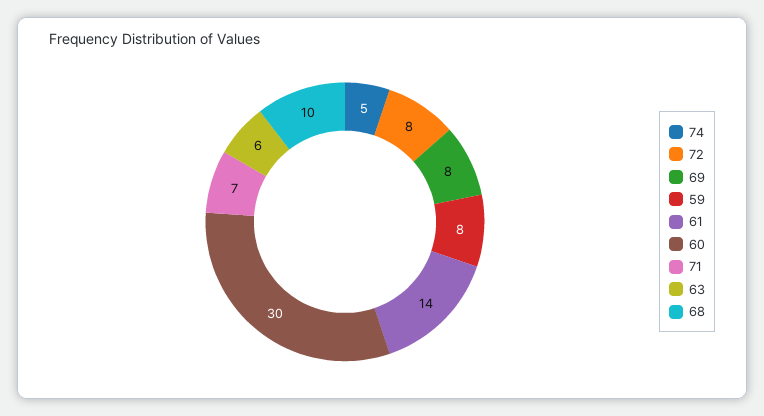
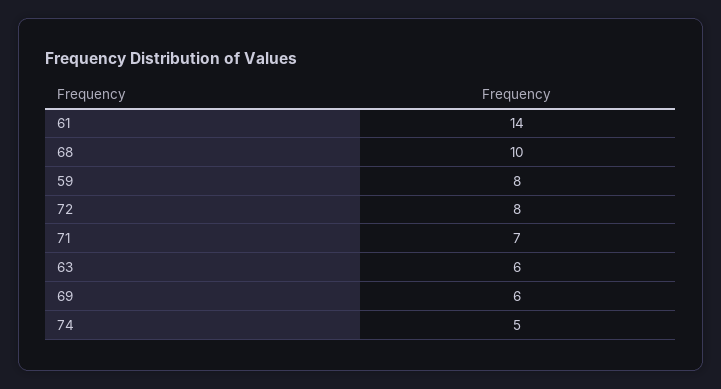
69: 8 -> 6
60: 30 -> none

